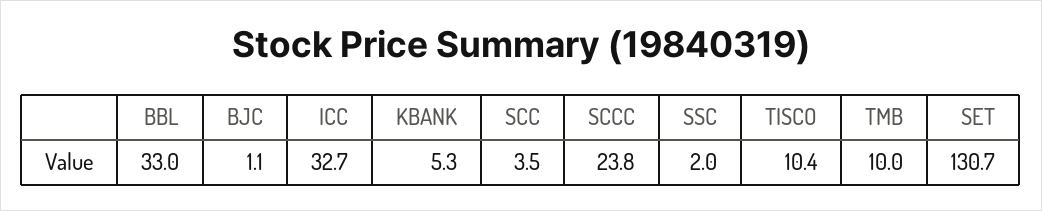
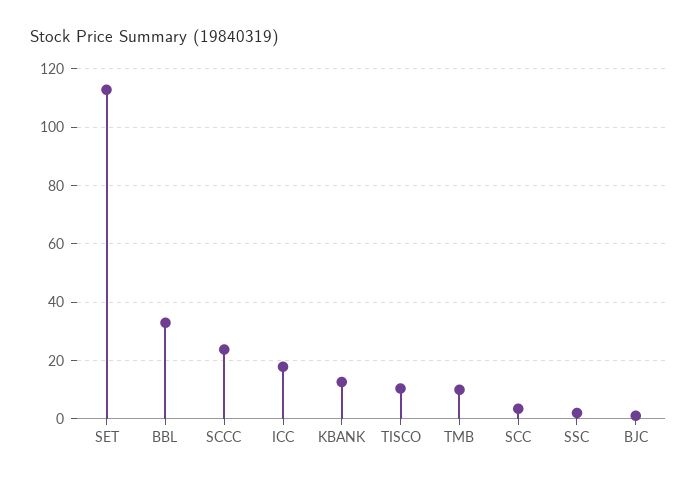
ICC: 32.7 -> 17.5
KBANK: 5.3 -> 12.5
SET: 130.7 -> 112.5

